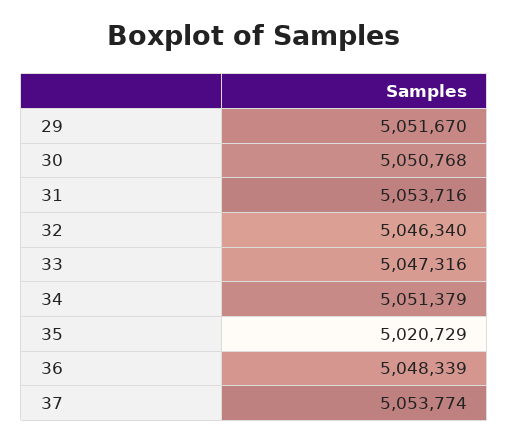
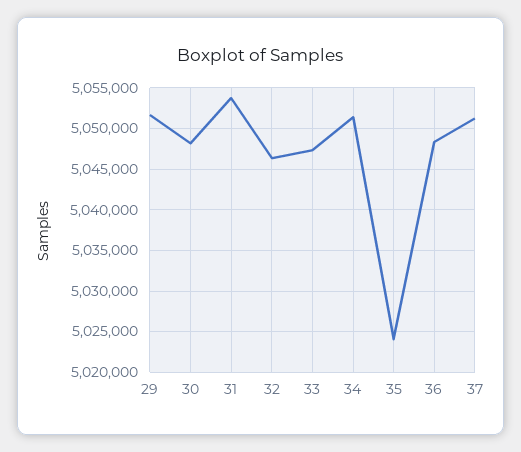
30: 5050768 -> 5048000
35: 5020729 -> 5024000
37: 5053774 -> 5051000

